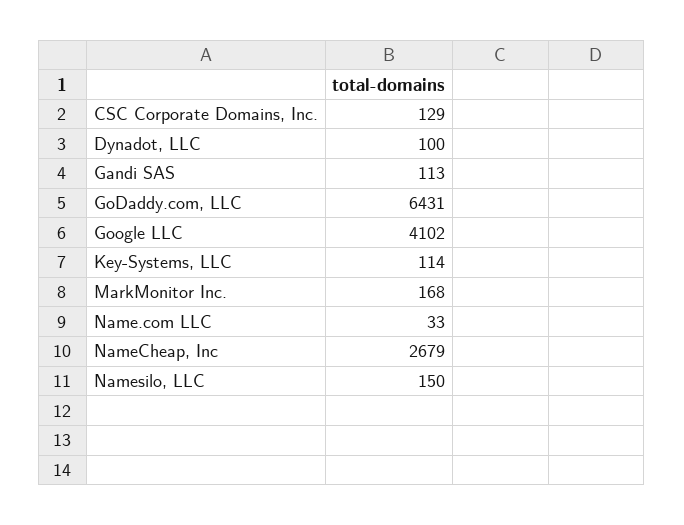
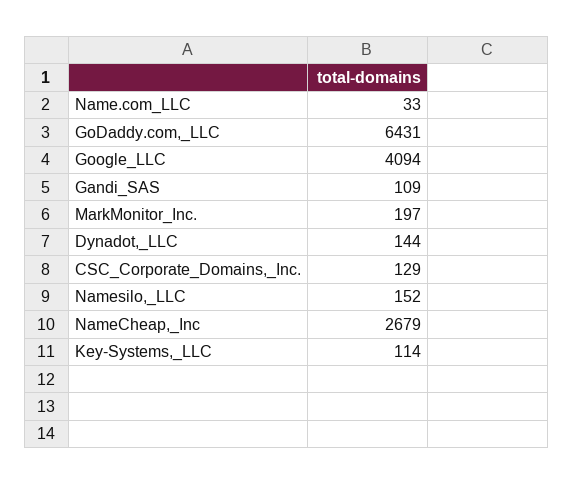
Dynadot, LLC: 100 -> 144
Gandi SAS: 113 -> 109
Google LLC: 4102 -> 4094
MarkMonitor Inc.: 168 -> 197
Namesilo, LLC: 150 -> 152

